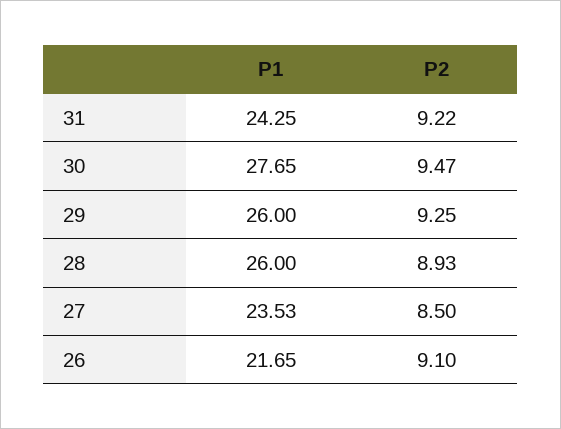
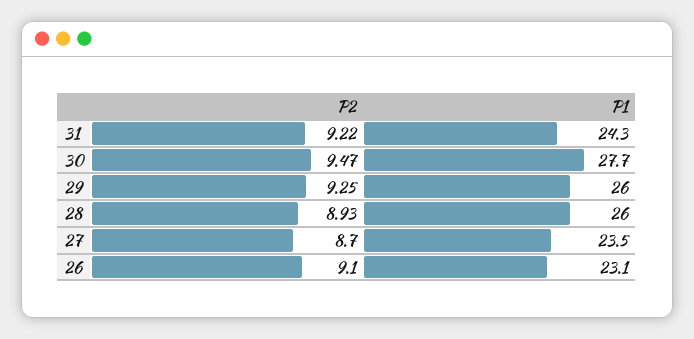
P2, 27: 8.5 -> 8.7
P1, 26: 21.65 -> 23.1

